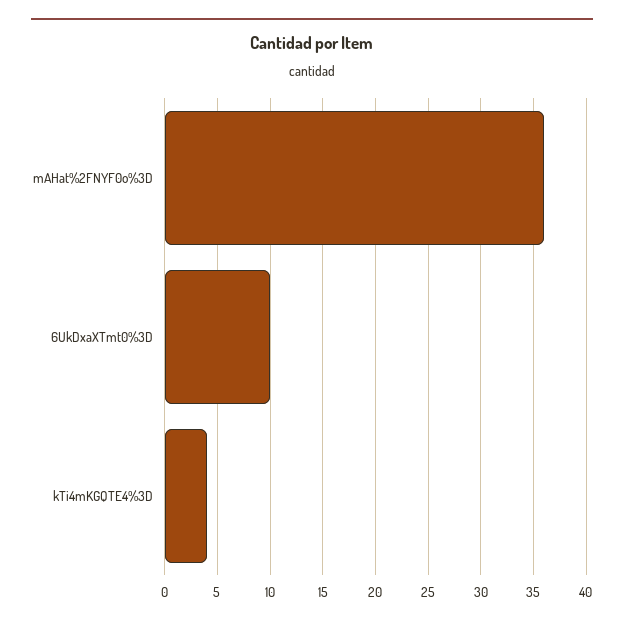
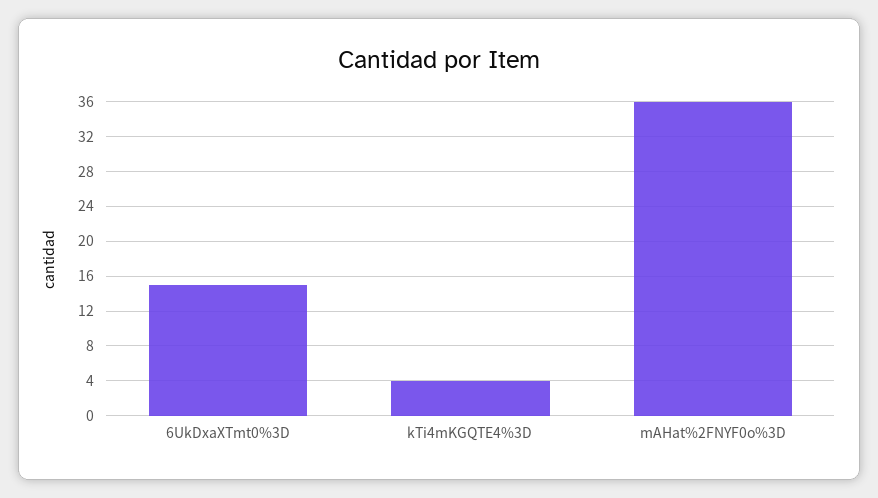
6UkDxaXTmt0%3D: 10 -> 15

